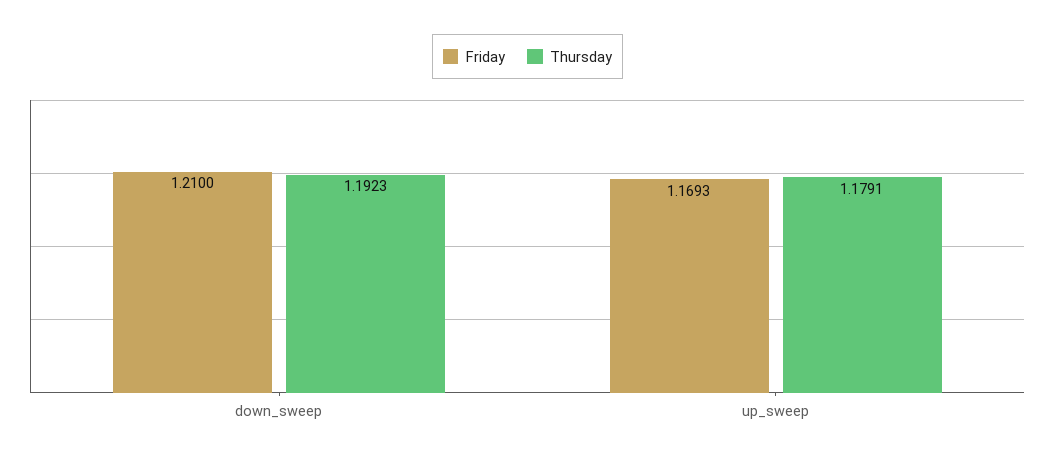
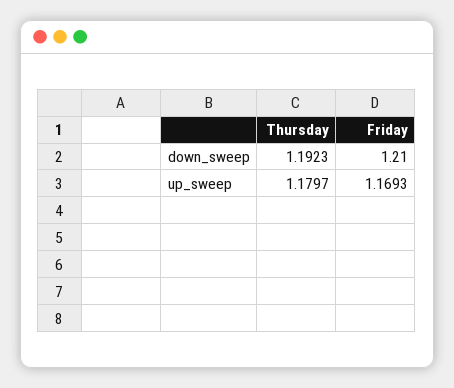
Thursday, up_sweep: 1.1791 -> 1.1797

